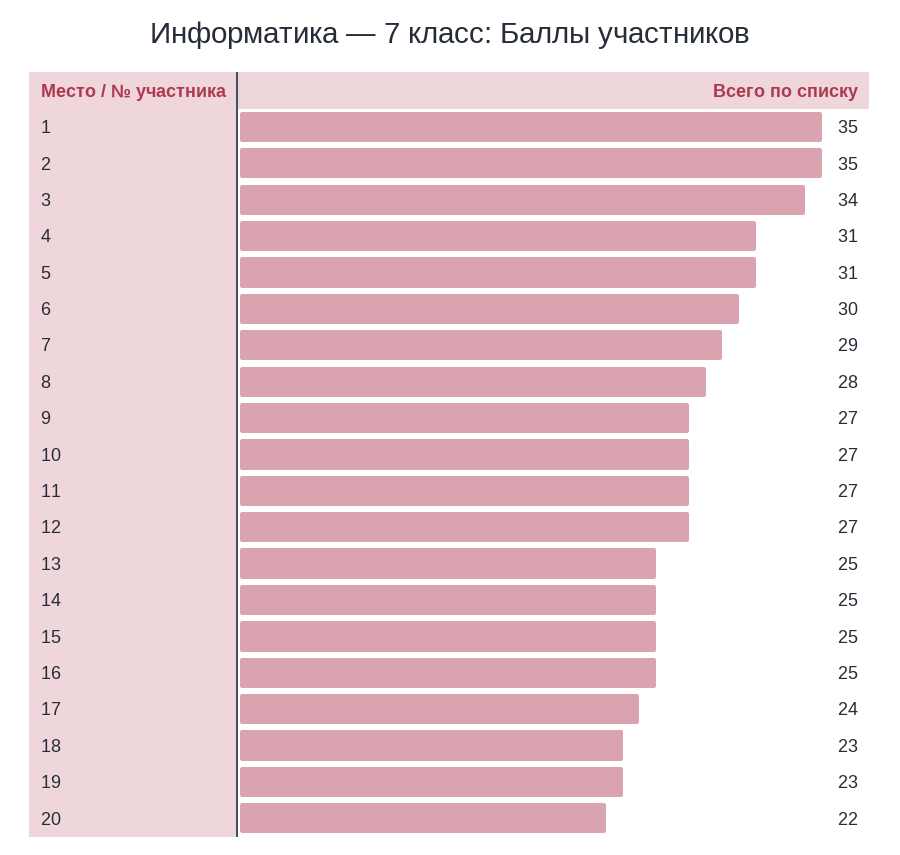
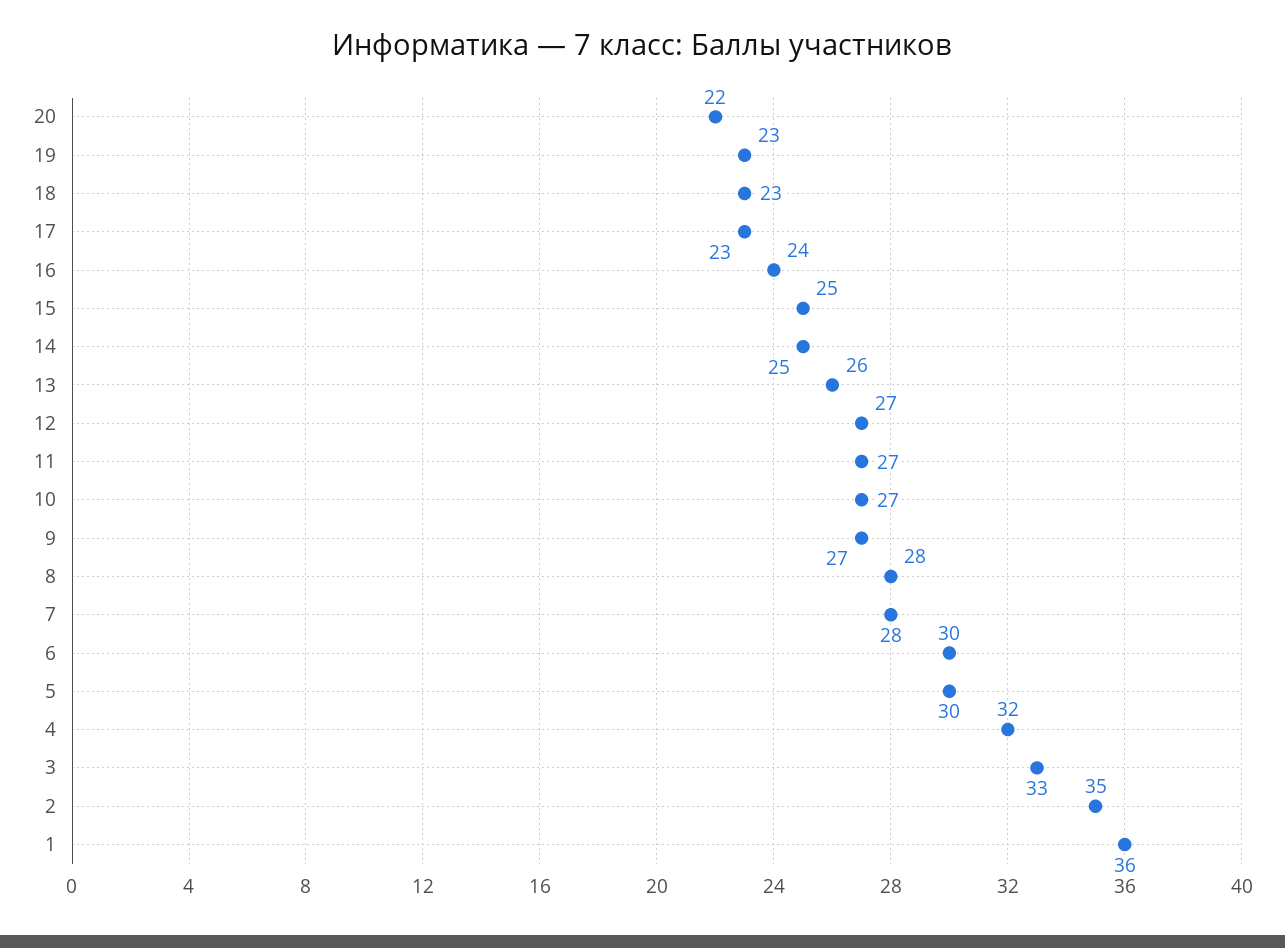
1: 35 -> 36
3: 34 -> 33
4: 31 -> 32
5: 31 -> 30
7: 29 -> 28
13: 25 -> 26
16: 25 -> 24
17: 24 -> 23

